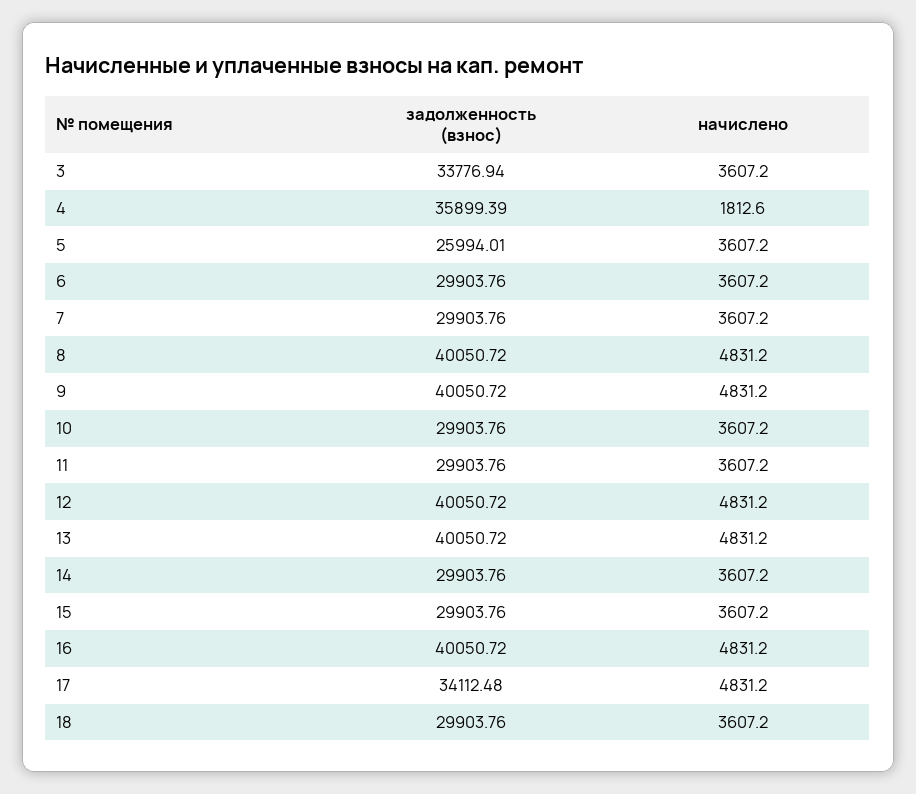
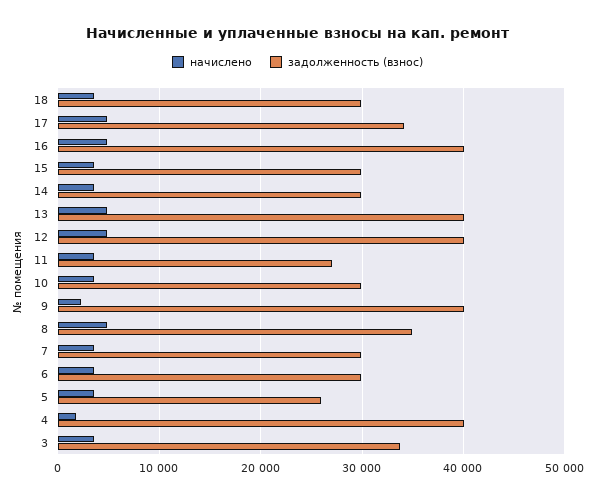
задолженность (взнос), 4: 35899.39 -> 40000
задолженность (взнос), 8: 40050.72 -> 35000
начислено, 9: 4831.2 -> 2000
задолженность (взнос), 11: 29903.76 -> 27000

